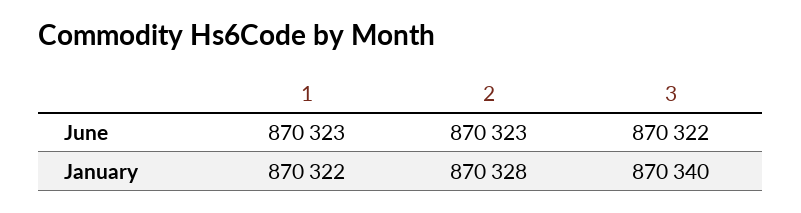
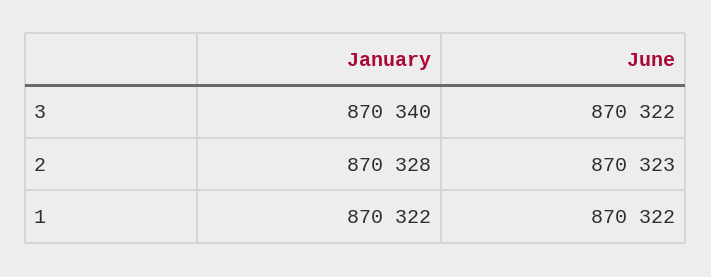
1, June: 870323 -> 870322

